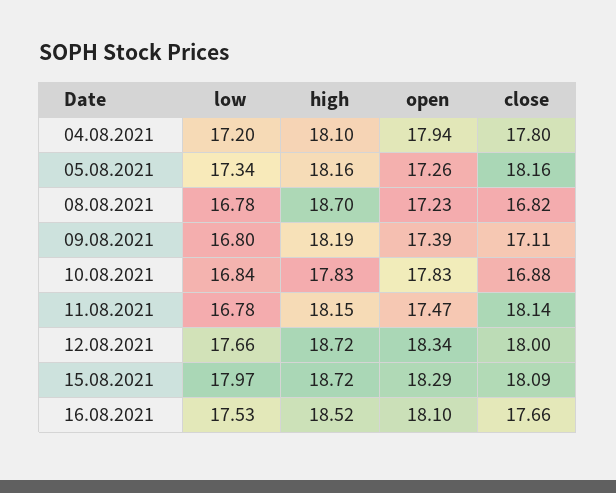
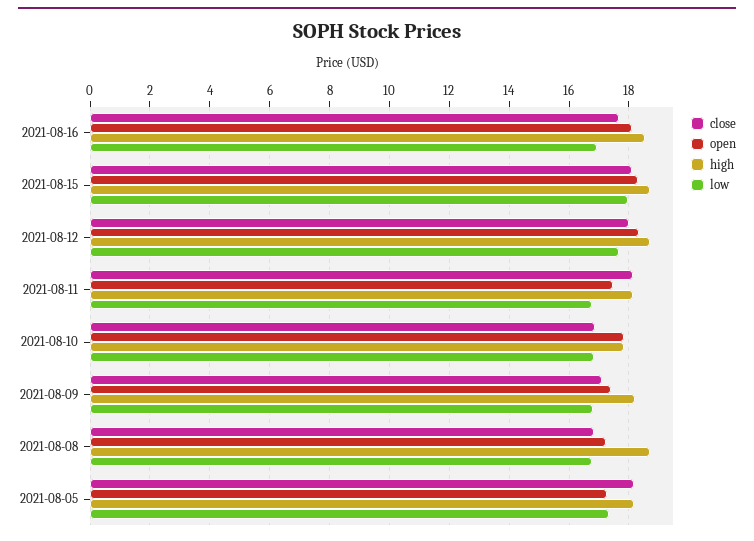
low, 04.08.2021: 17.2 -> none
high, 04.08.2021: 18.1 -> none
open, 04.08.2021: 17.94 -> none
close, 04.08.2021: 17.8 -> none
low, 16.08.2021: 17.53 -> 17

